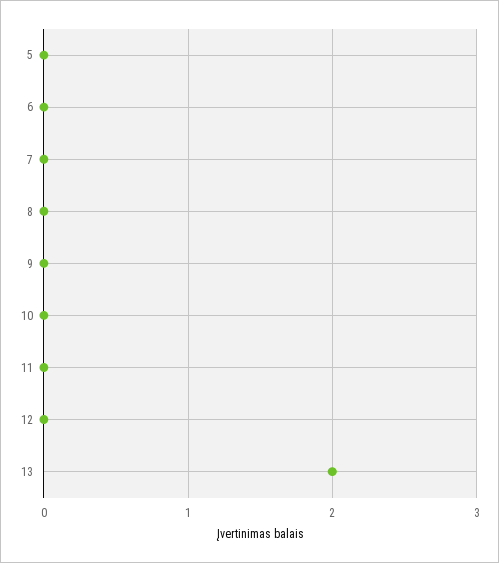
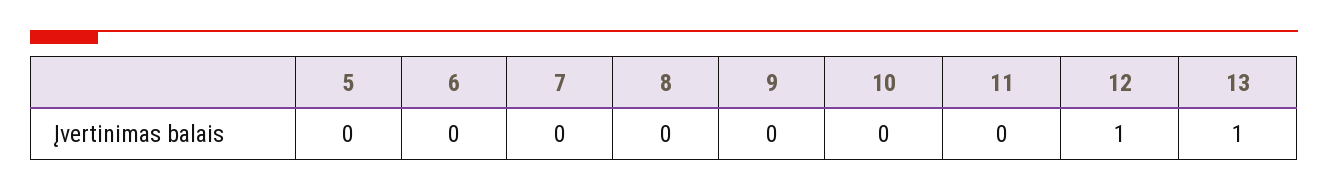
12: 0 -> 1
13: 2 -> 1

